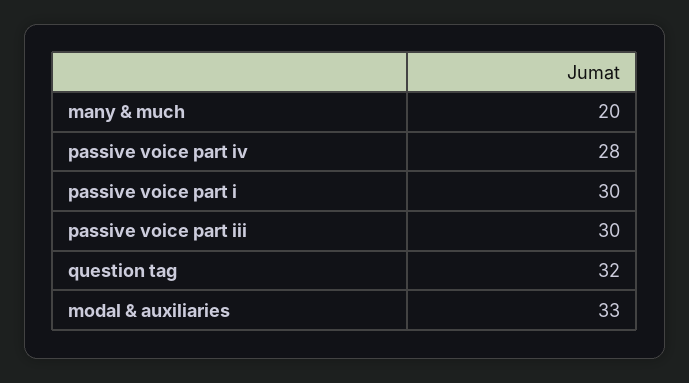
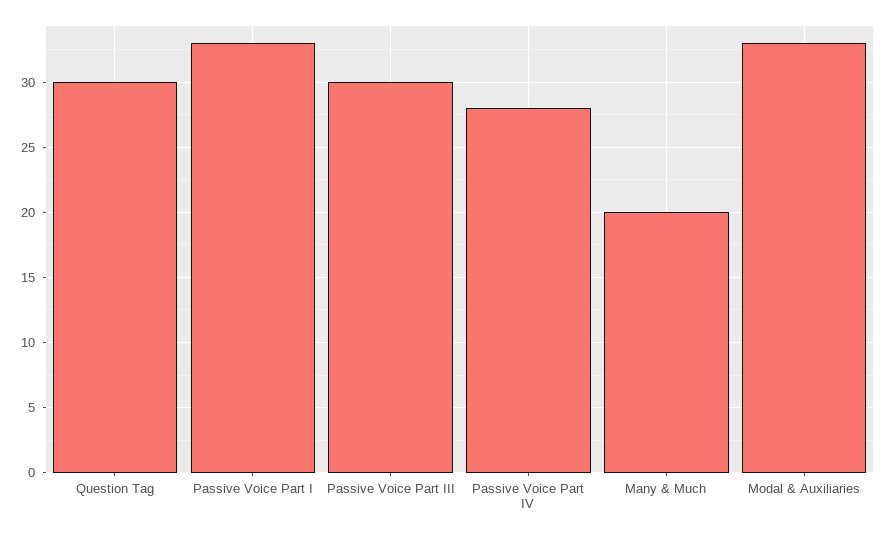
passive voice part i: 30 -> 33
question tag: 32 -> 30

